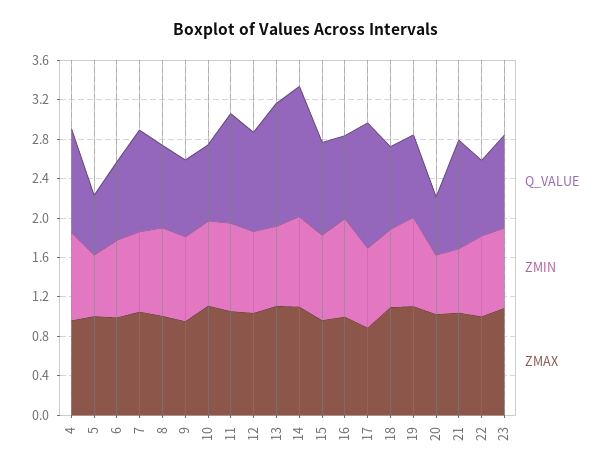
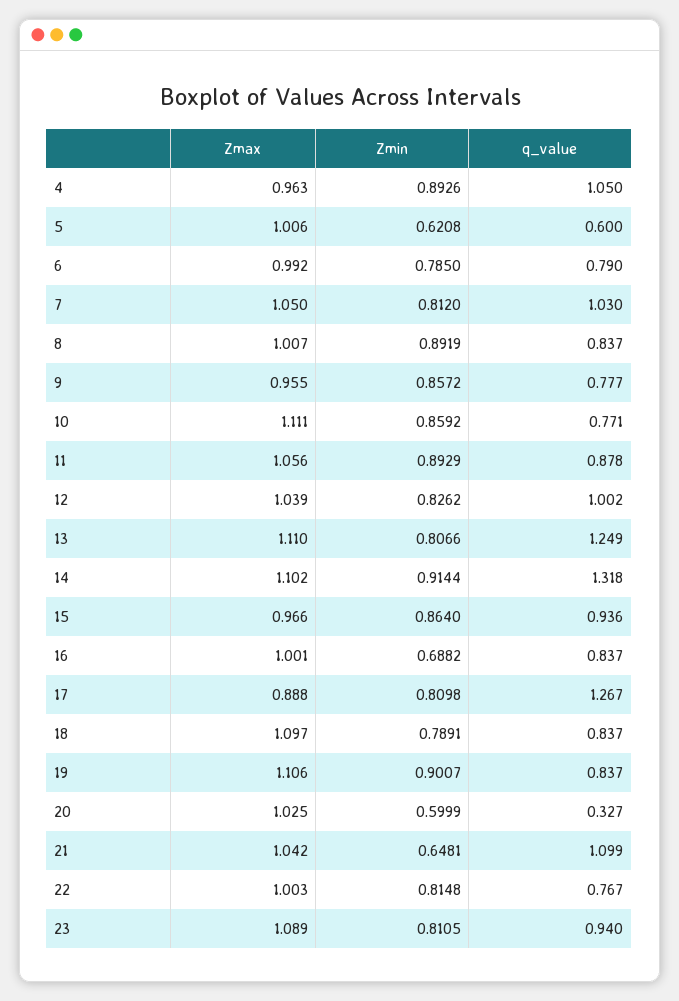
Q_VALUE, 11: 1.1 -> 0.878
ZMIN, 16: 1 -> 0.6882
Q_VALUE, 20: 0.6 -> 0.327

